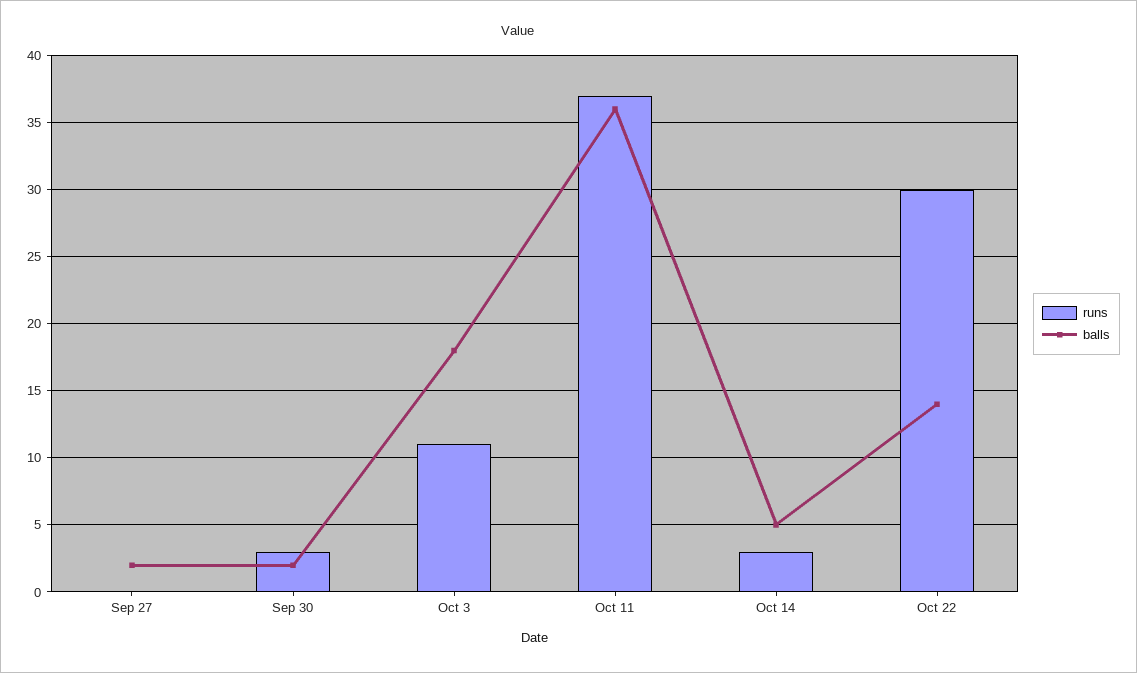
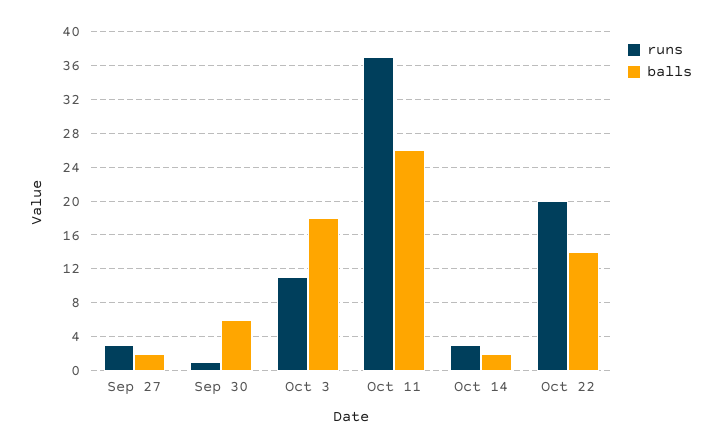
runs, Sep 27: 0 -> 3
runs, Sep 30: 3 -> 1
balls, Sep 30: 2 -> 6
balls, Oct 11: 36 -> 26
balls, Oct 14: 5 -> 2
runs, Oct 22: 30 -> 20

